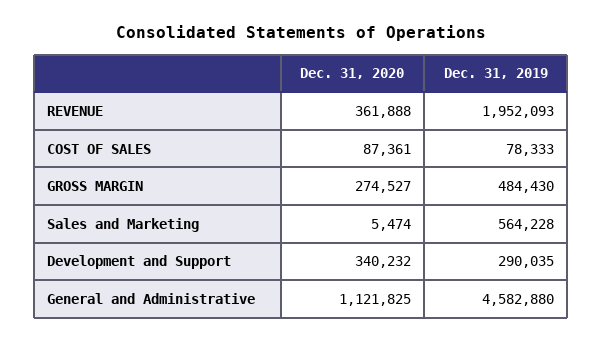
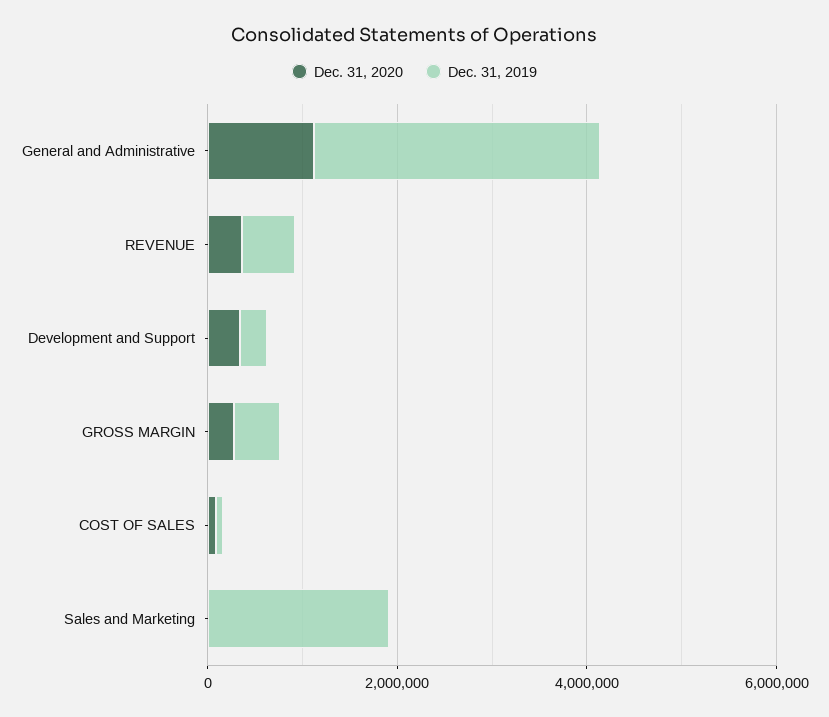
Dec. 31, 2019, REVENUE: 1952093 -> 500000
Dec. 31, 2019, Sales and Marketing: 564228 -> 2000000
Dec. 31, 2019, General and Administrative: 4582880 -> 3000000

